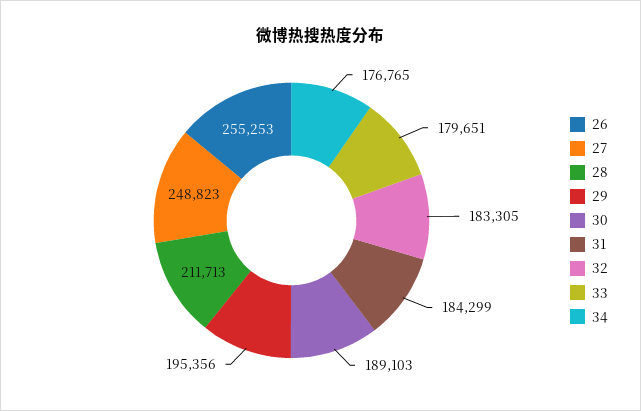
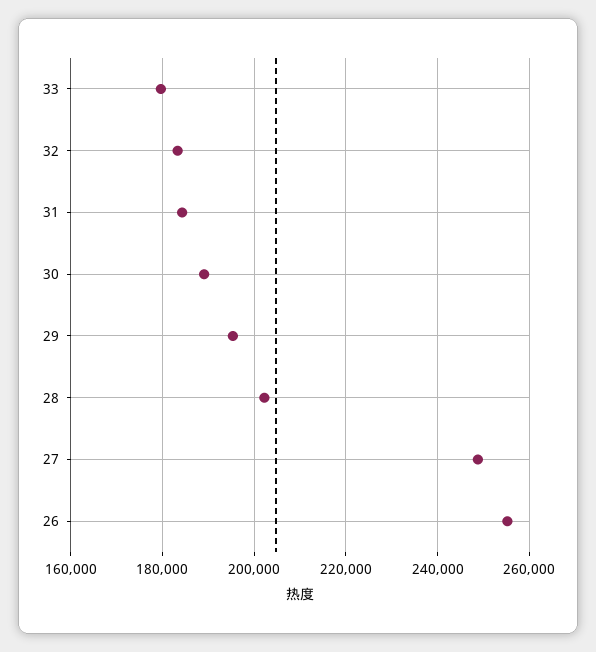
28: 211713 -> 202000
34: 176765 -> none

